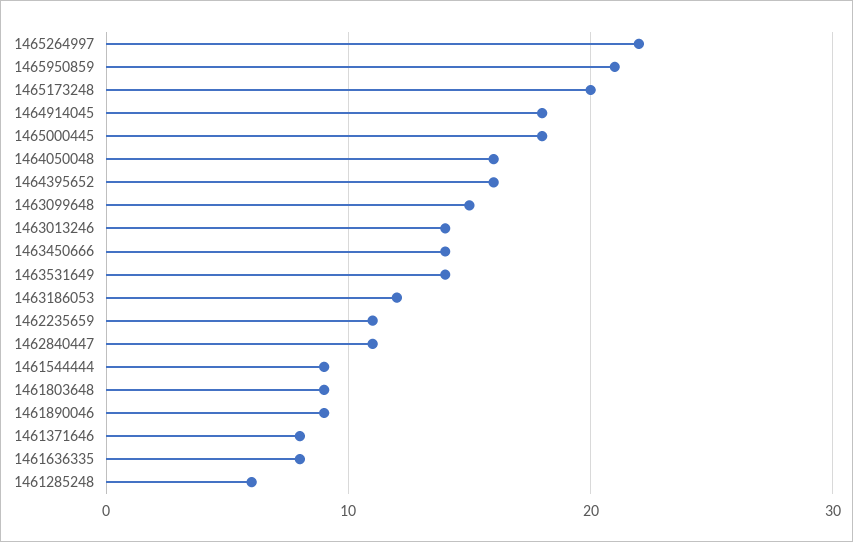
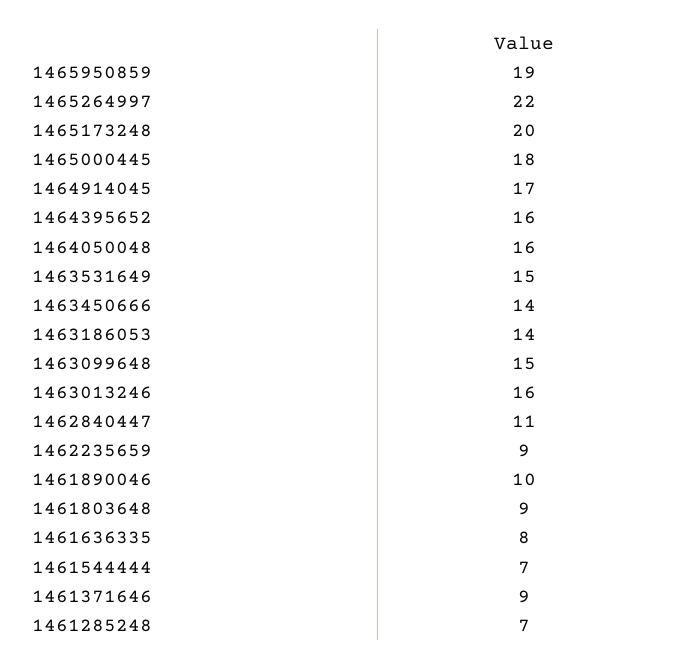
1465950859: 21 -> 19
1464914045: 18 -> 17
1463013246: 14 -> 16
1463531649: 14 -> 15
1463186053: 12 -> 14
1462235659: 11 -> 9
1461544444: 9 -> 7
1461890046: 9 -> 10
1461371646: 8 -> 9
1461285248: 6 -> 7

